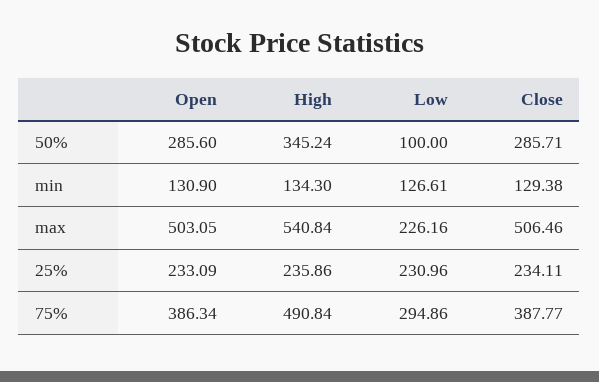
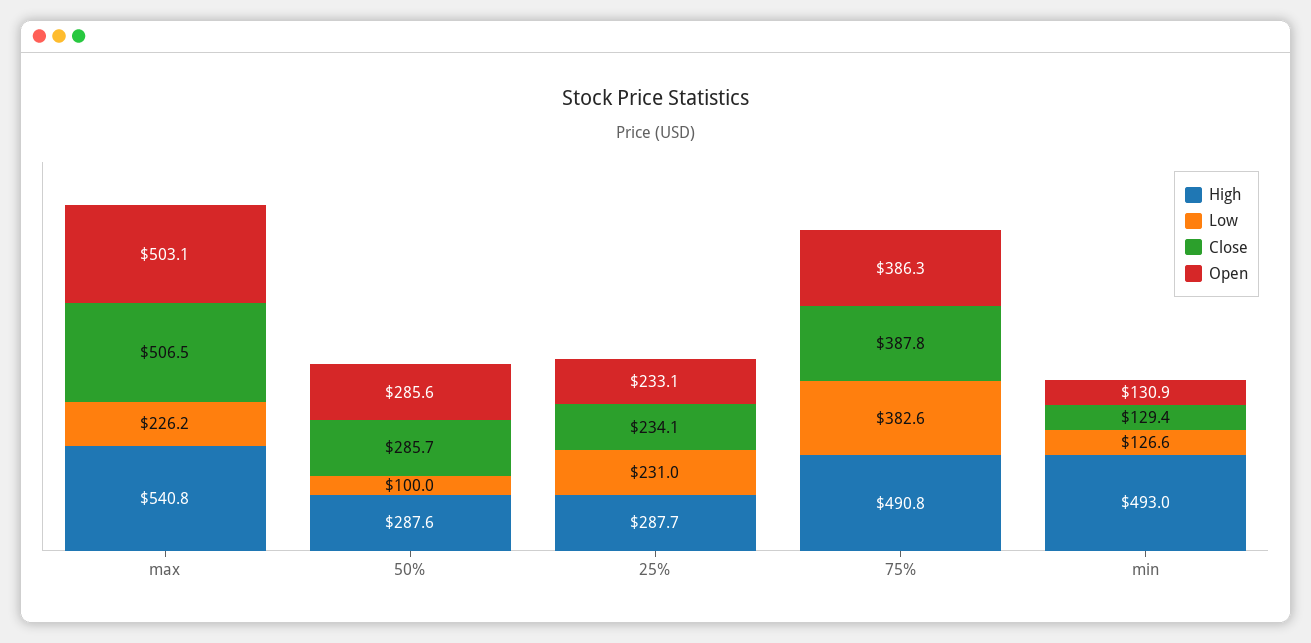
High, 50%: 345.24 -> 287.6
High, min: 134.3 -> 493
High, 25%: 235.86 -> 287.7
Low, 75%: 294.86 -> 382.6

